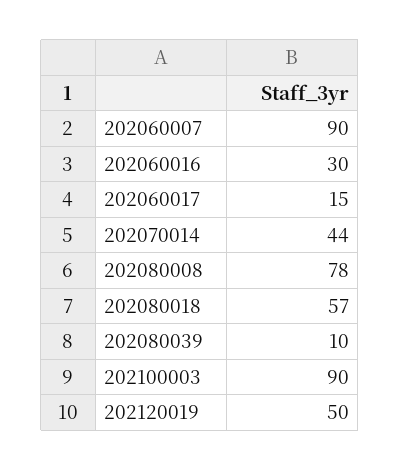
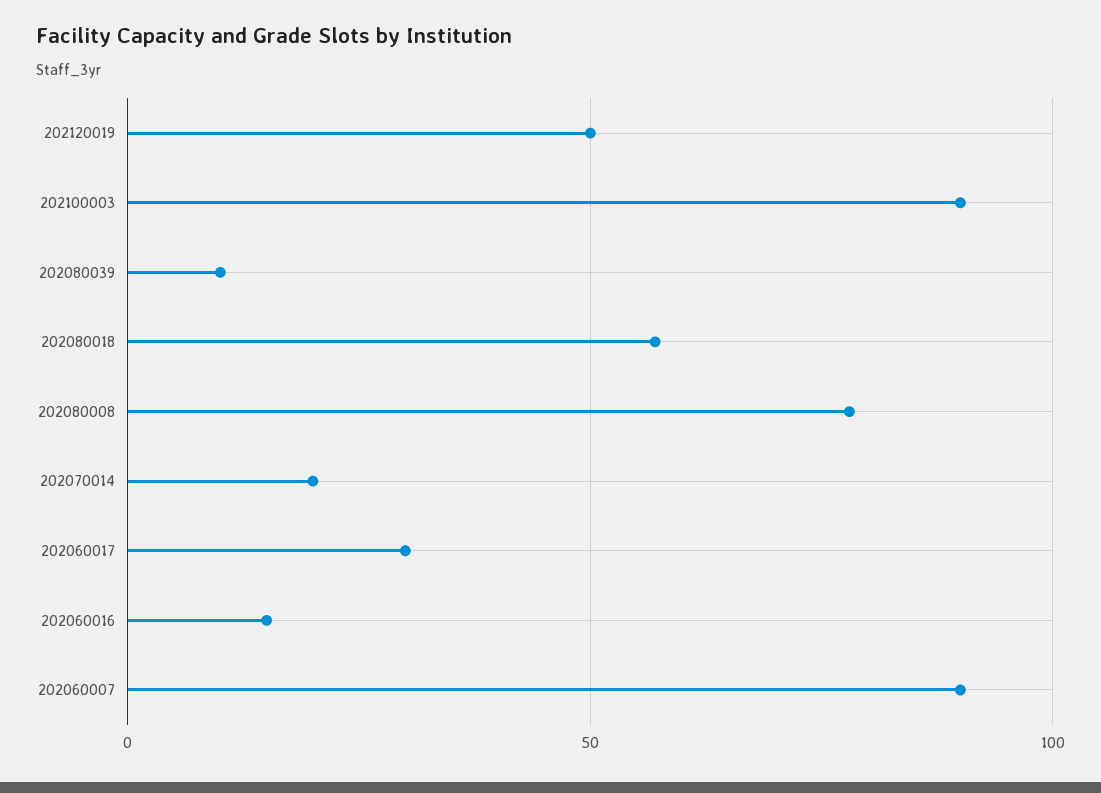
202060016: 30 -> 15
202060017: 15 -> 30
202070014: 44 -> 20

